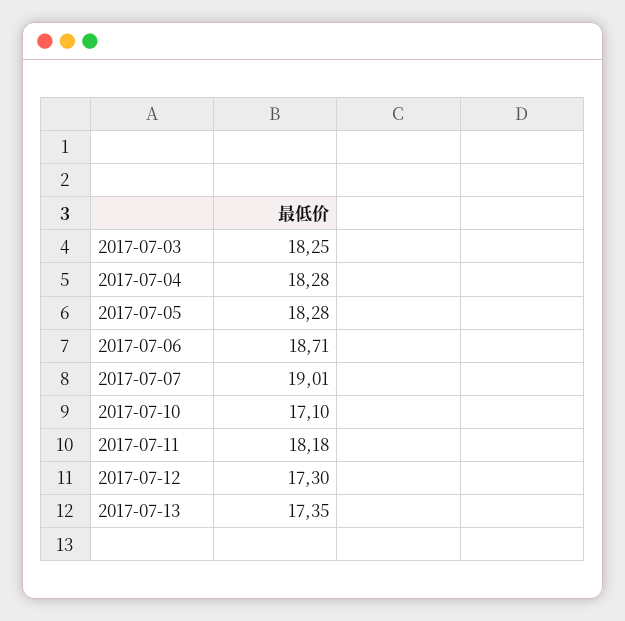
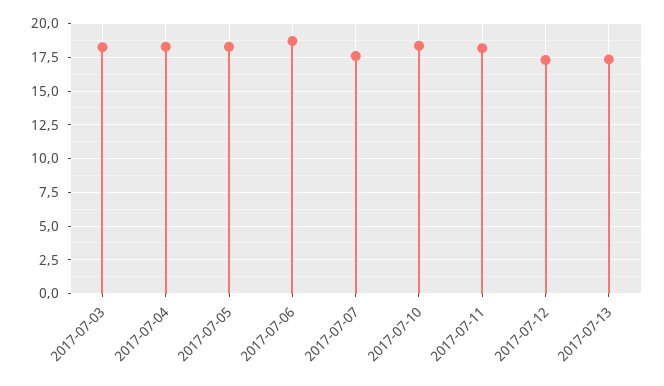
2017-07-07: 19.01 -> 17.5
2017-07-10: 17.1 -> 18.5

